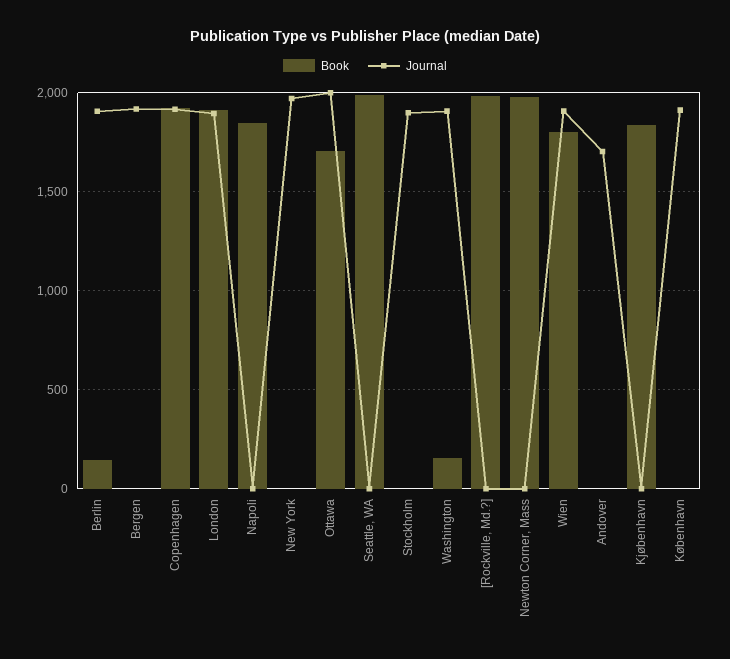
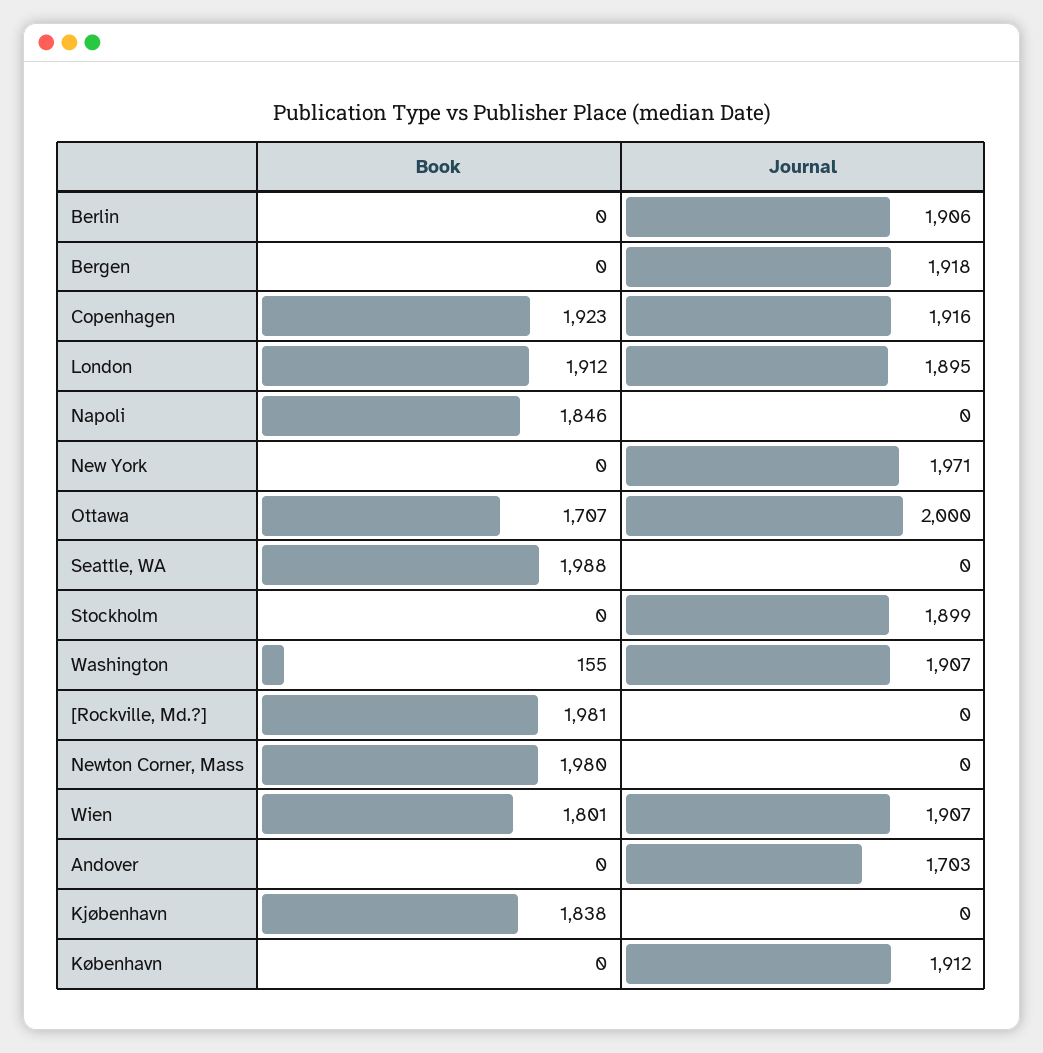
Book, Berlin: 150 -> 0

